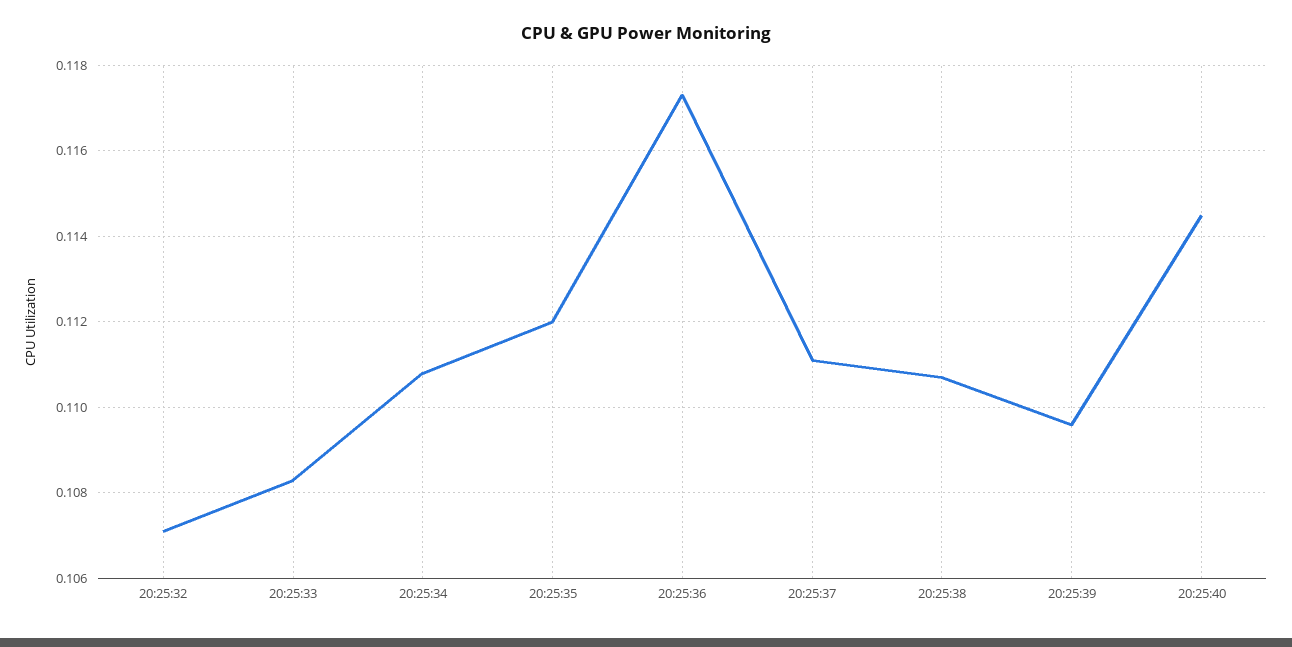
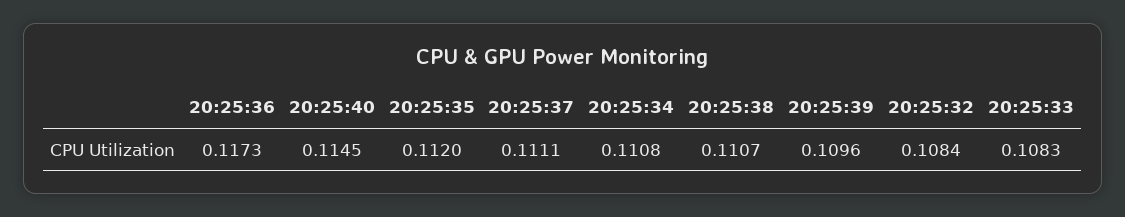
20:25:32: 0.107 -> 0.1084

